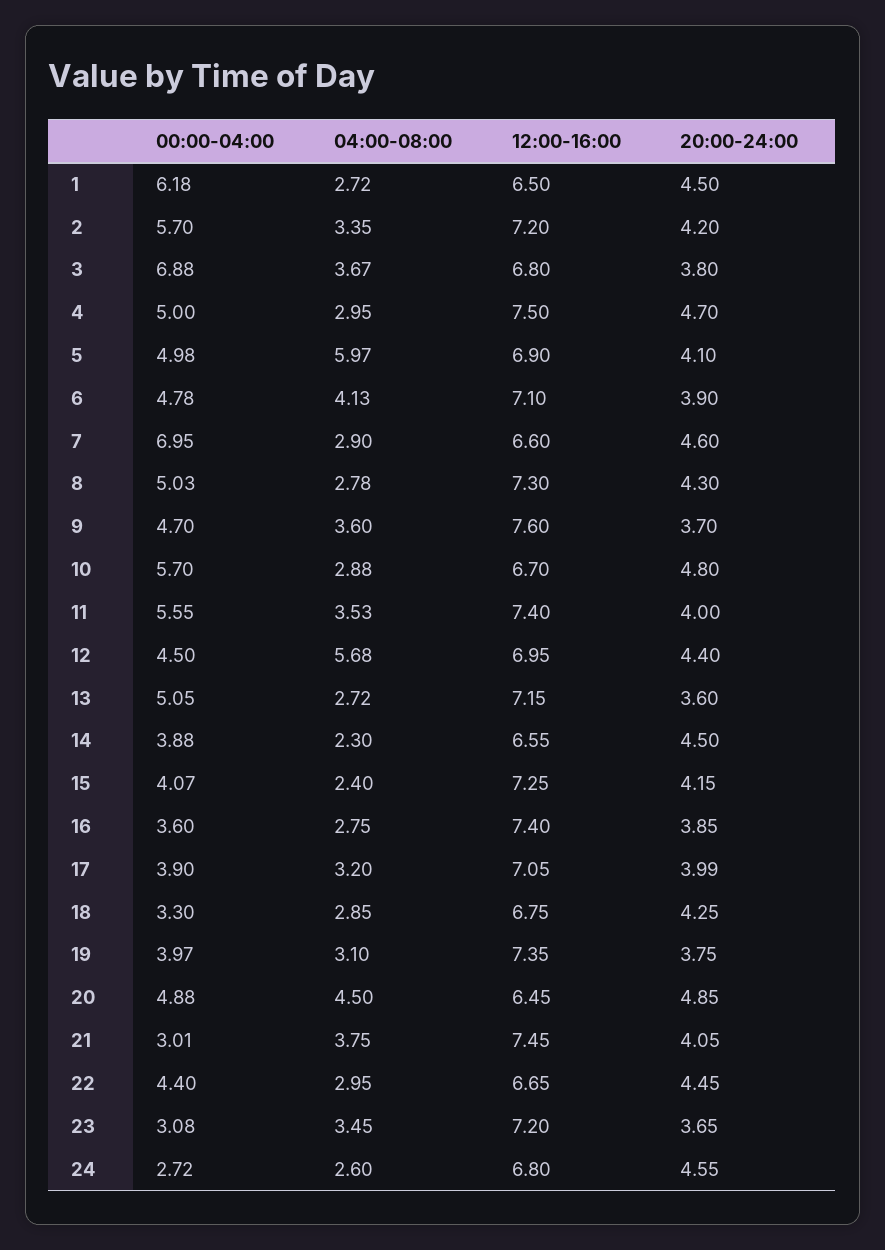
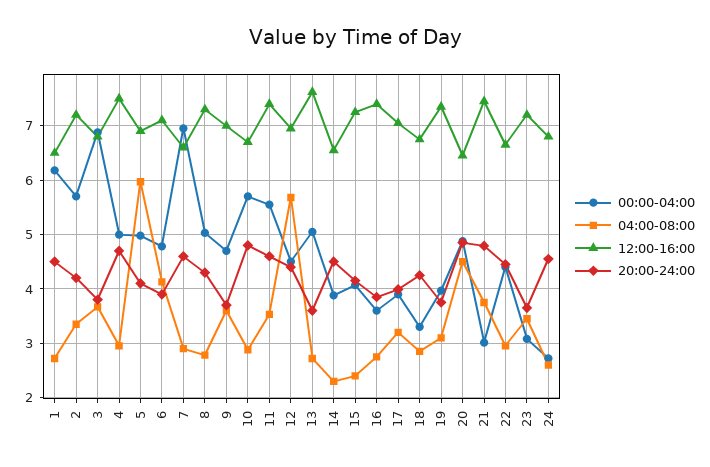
12:00-16:00, 9: 7.6 -> 7
20:00-24:00, 11: 4 -> 4.6
12:00-16:00, 13: 7.15 -> 7.6
20:00-24:00, 21: 4.05 -> 4.8

